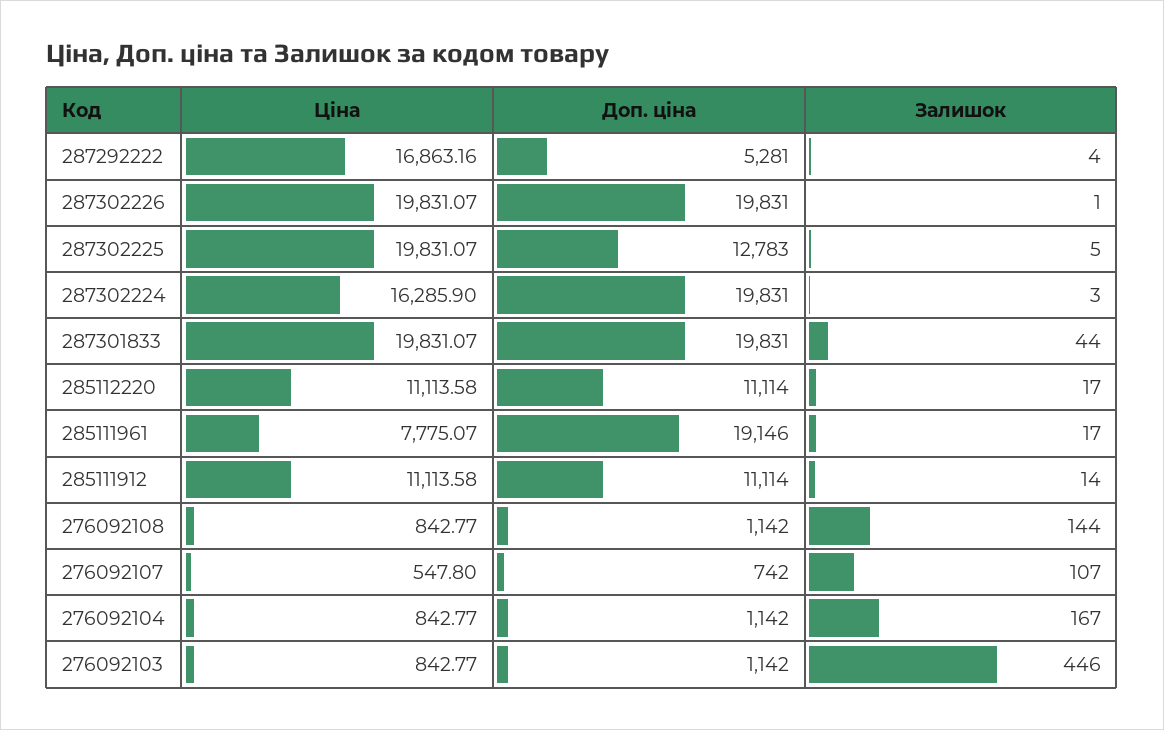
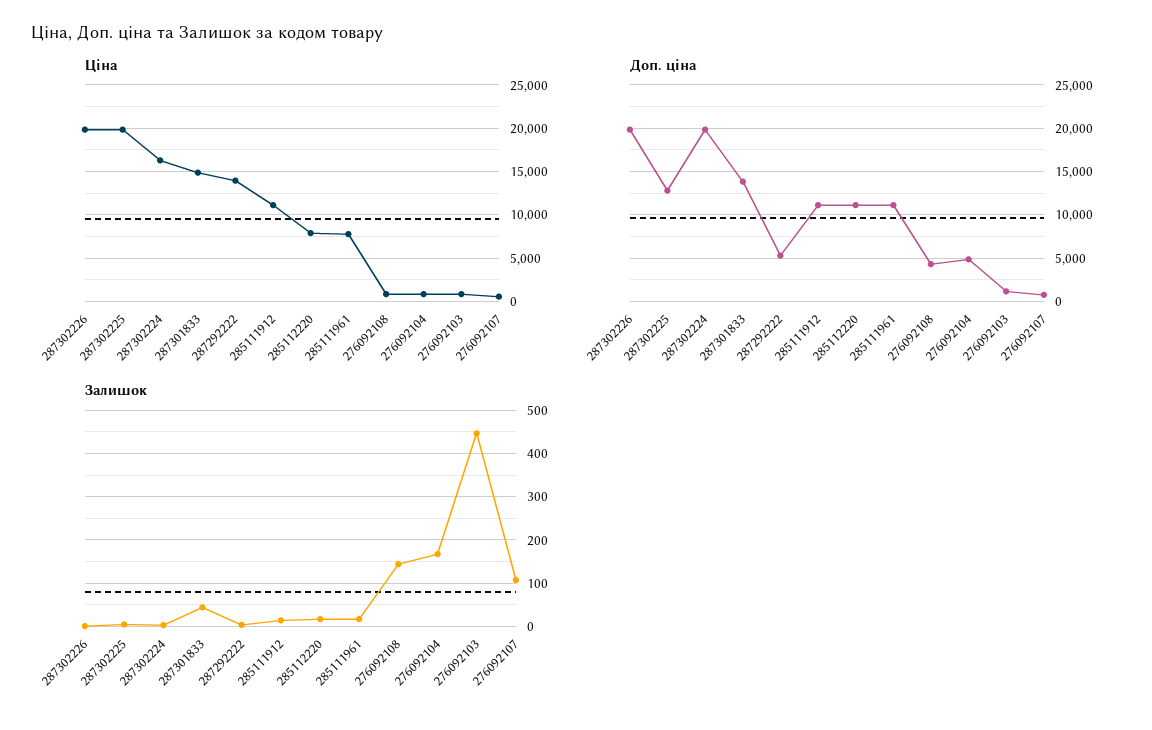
Ціна, 287292222: 16863.16 -> 14000
Ціна, 287301833: 19831.07 -> 15000
Доп. ціна, 287301833: 19831 -> 14000
Ціна, 285112220: 11113.58 -> 8000
Доп. ціна, 285111961: 19146 -> 11000
Доп. ціна, 276092108: 1142 -> 4000
Доп. ціна, 276092104: 1142 -> 5000

